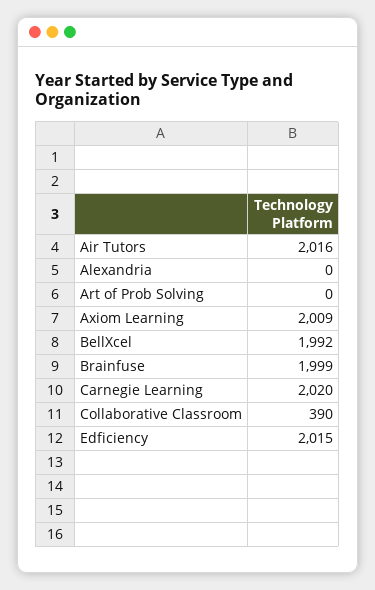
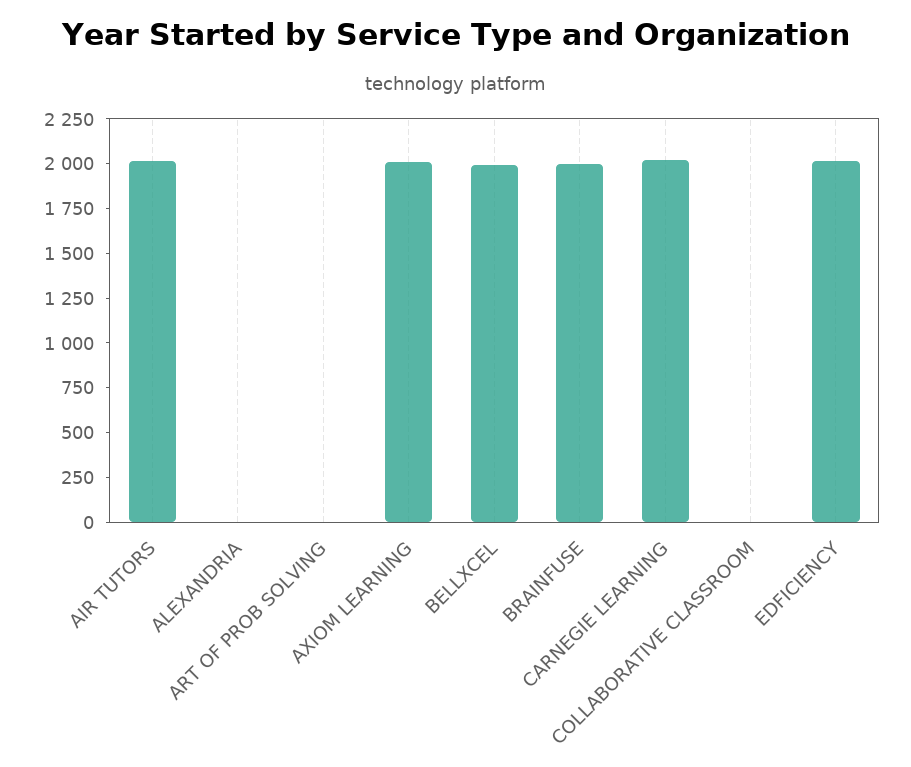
Collaborative Classroom: 390 -> 0

